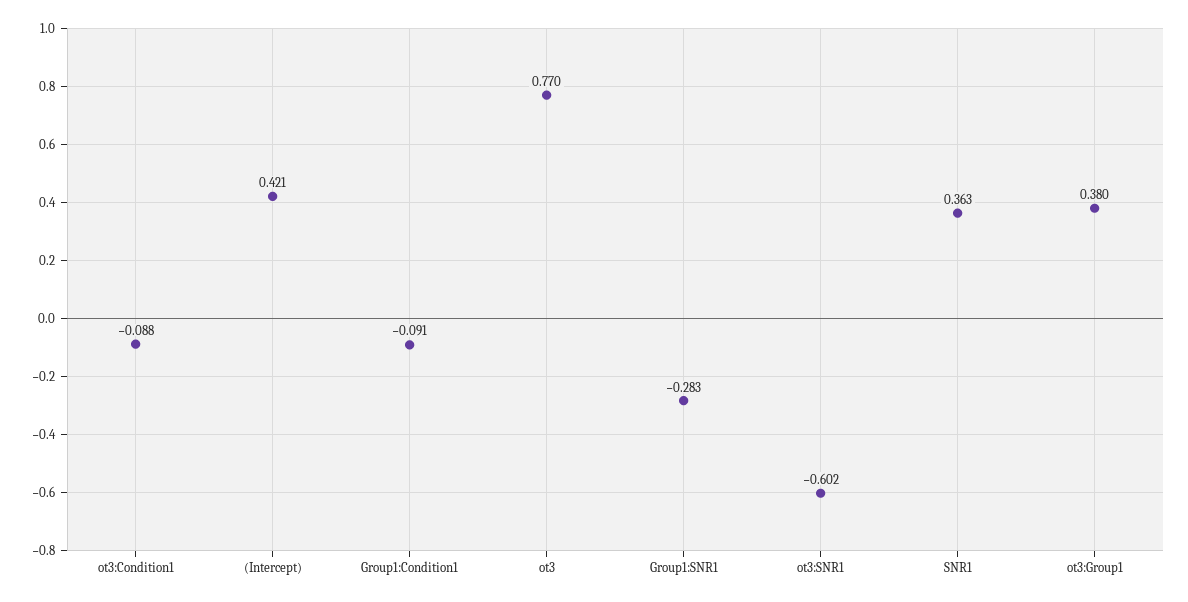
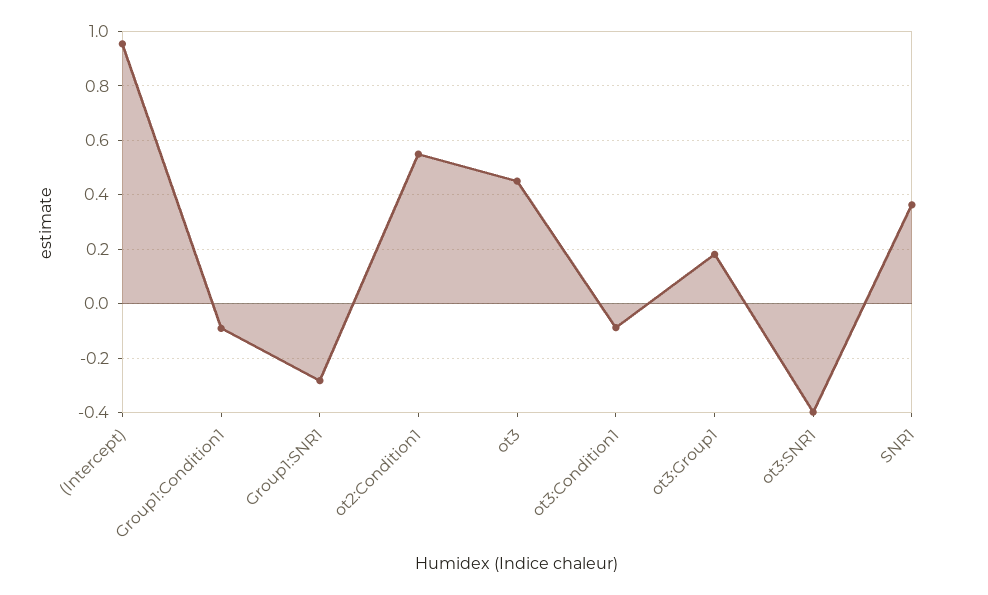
(Intercept): 0.421 -> 0.95
ot3: 0.77 -> 0.45
ot3:SNR1: -0.602 -> -0.4
ot3:Group1: 0.38 -> 0.175
ot2:Condition1: none -> 0.55

